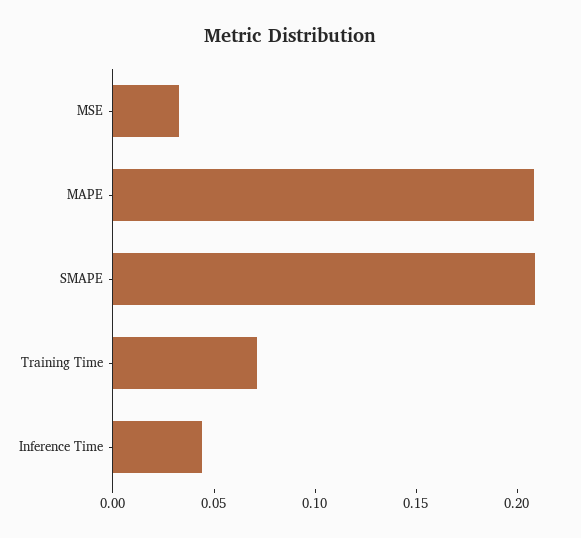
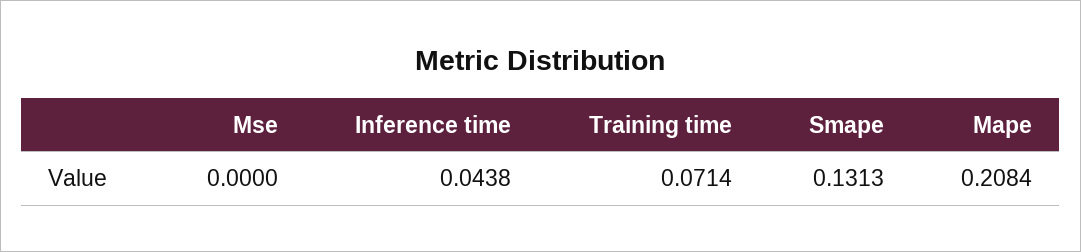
MSE: 0.03 -> 0
SMAPE: 0.21 -> 0.1313

